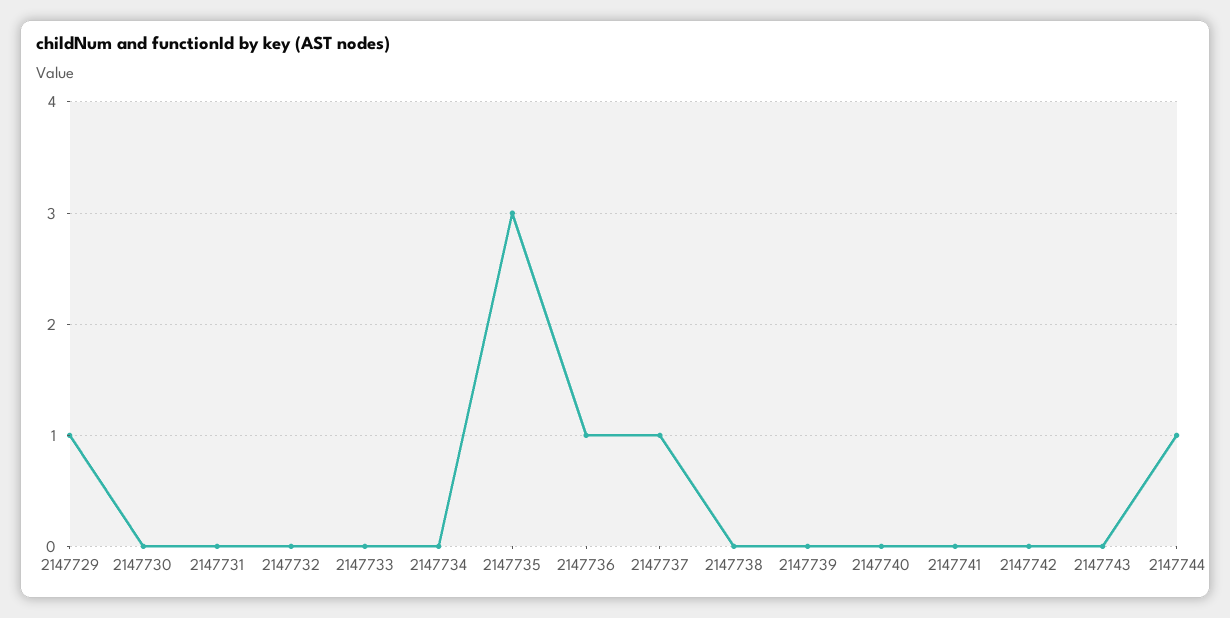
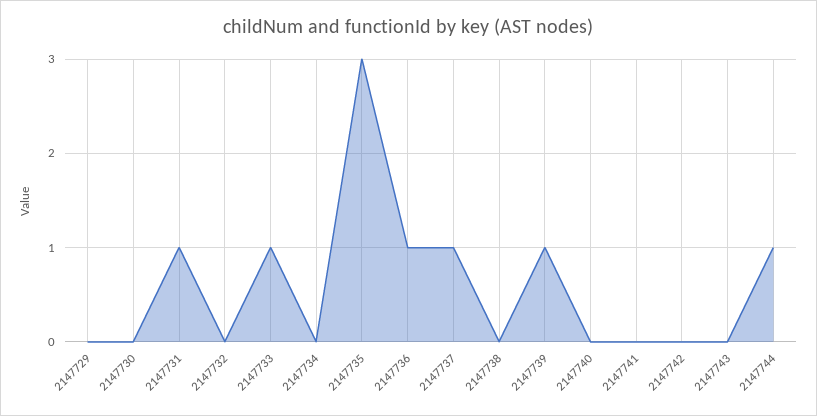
2147729: 1 -> 0
2147731: 0 -> 1
2147733: 0 -> 1
2147739: 0 -> 1

